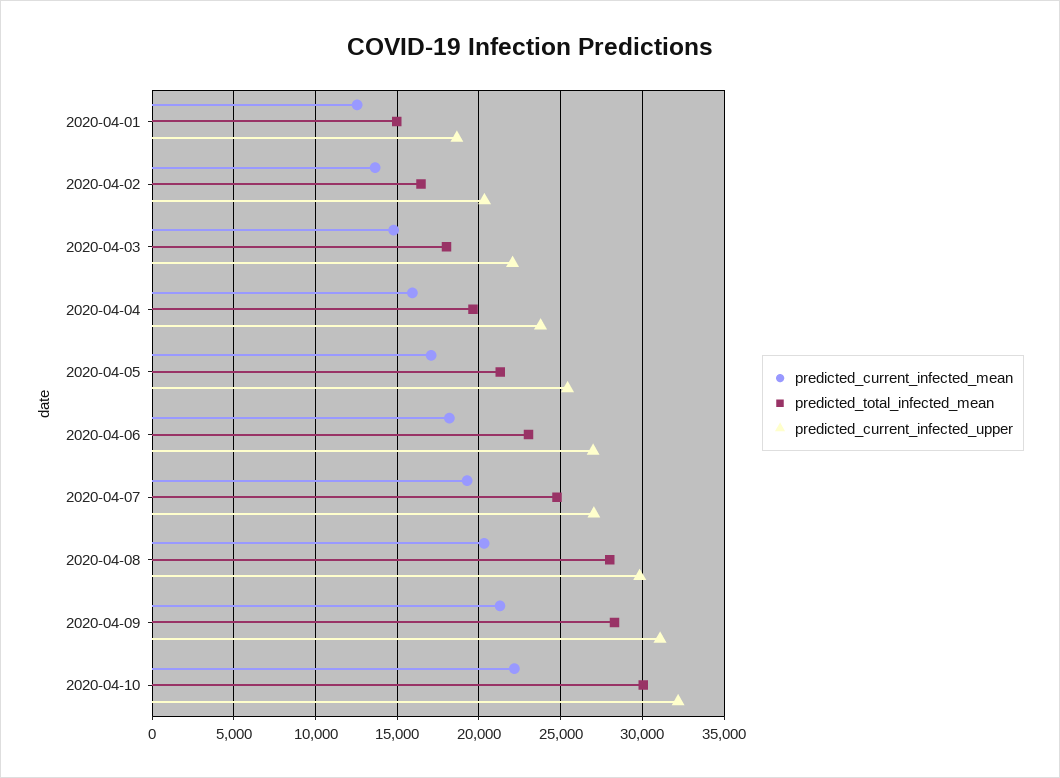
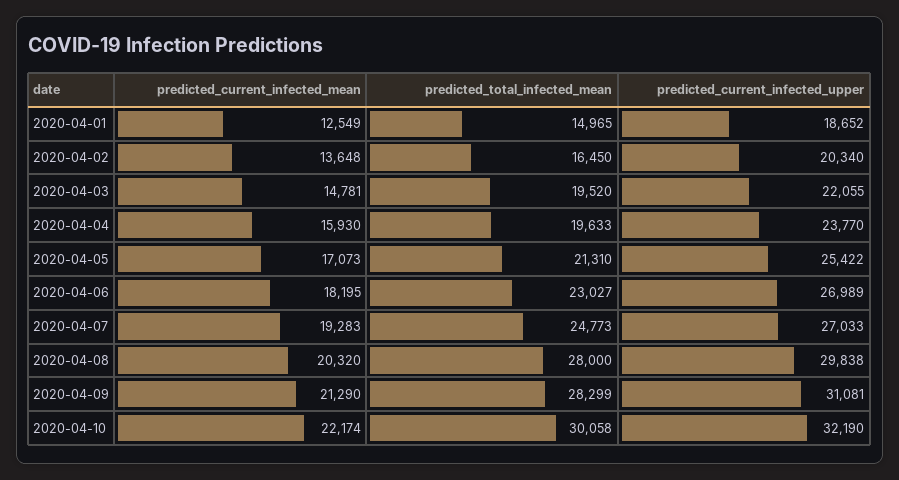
predicted_total_infected_mean, 2020-04-03: 18000 -> 19520

